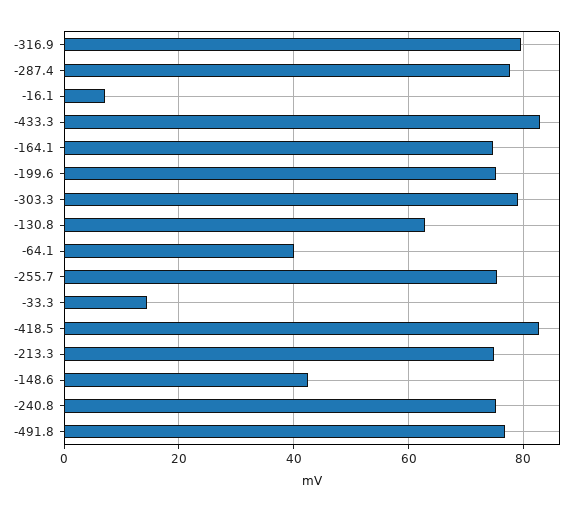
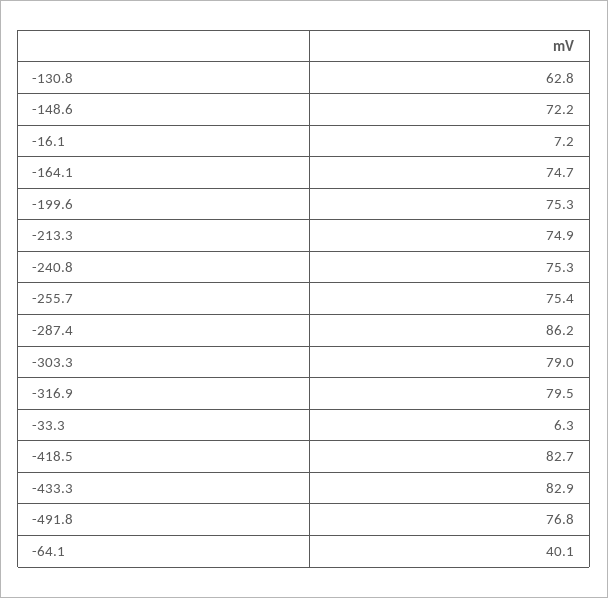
-287.4: 78 -> 86.2
-33.3: 14 -> 6.3
-148.6: 42 -> 72.2

